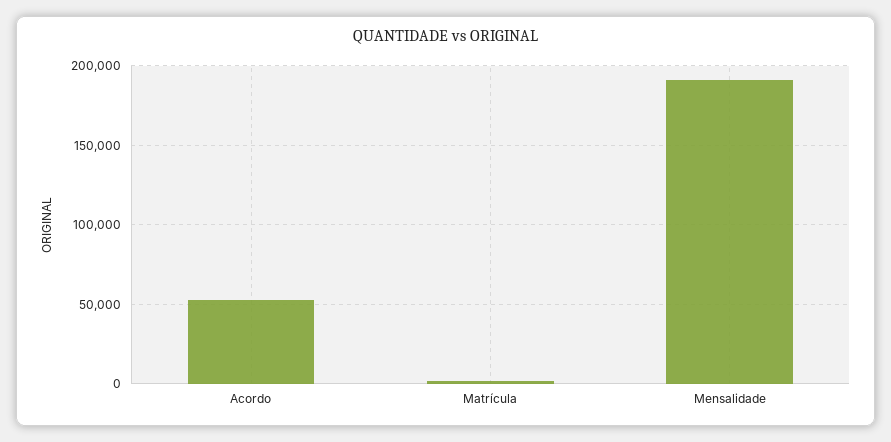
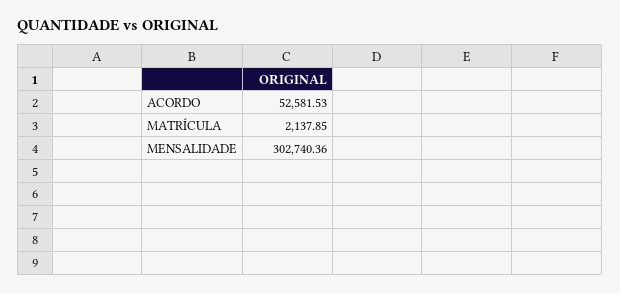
Mensalidade: 190000 -> 302740.36

